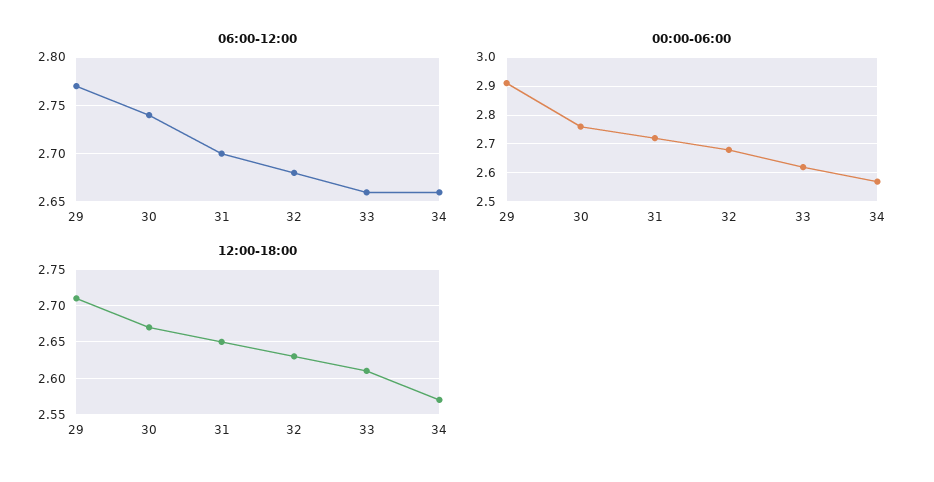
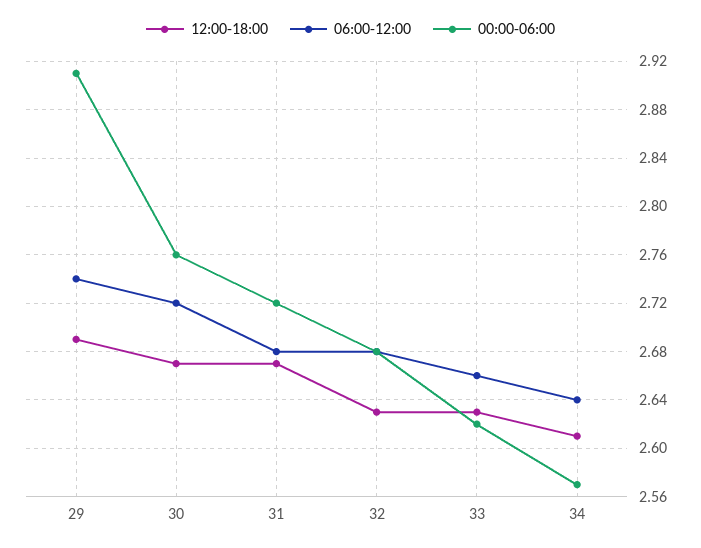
06:00-12:00, 29: 2.77 -> 2.74
06:00-12:00, 30: 2.74 -> 2.72
06:00-12:00, 31: 2.7 -> 2.68
06:00-12:00, 34: 2.66 -> 2.64
12:00-18:00, 29: 2.71 -> 2.69
12:00-18:00, 31: 2.65 -> 2.67
12:00-18:00, 33: 2.61 -> 2.63
12:00-18:00, 34: 2.57 -> 2.61

